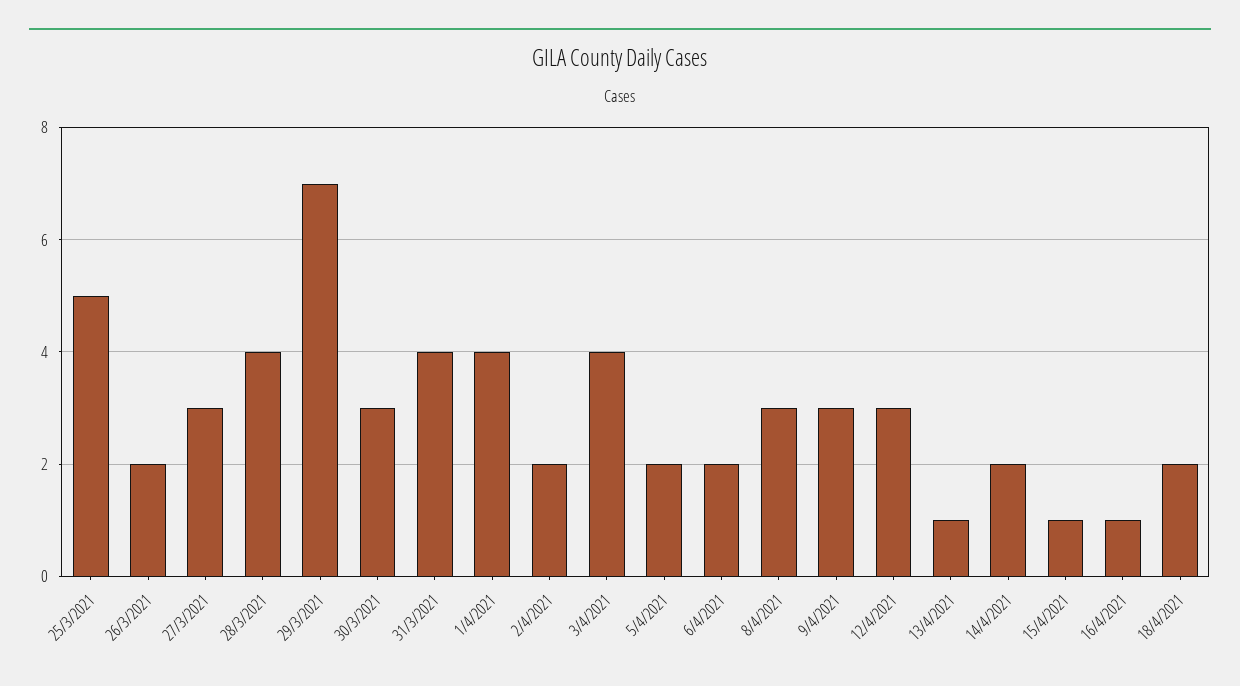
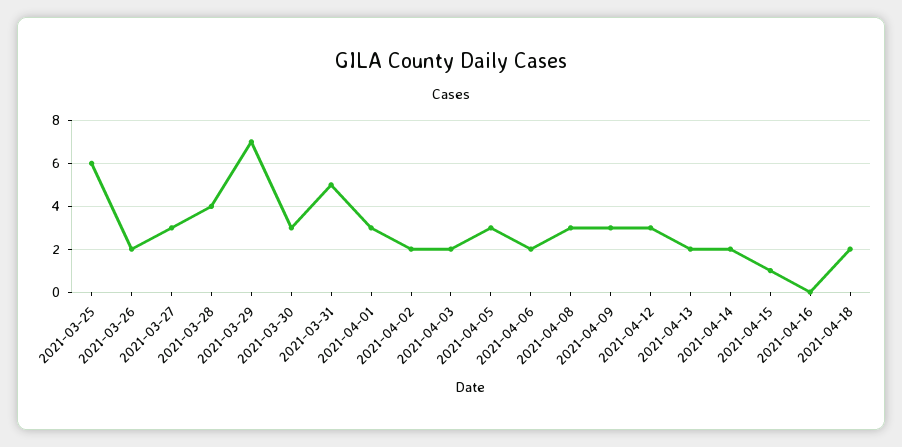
25/3/2021: 5 -> 6
31/3/2021: 4 -> 5
1/4/2021: 4 -> 3
3/4/2021: 4 -> 2
5/4/2021: 2 -> 3
13/4/2021: 1 -> 2
16/4/2021: 1 -> 0

